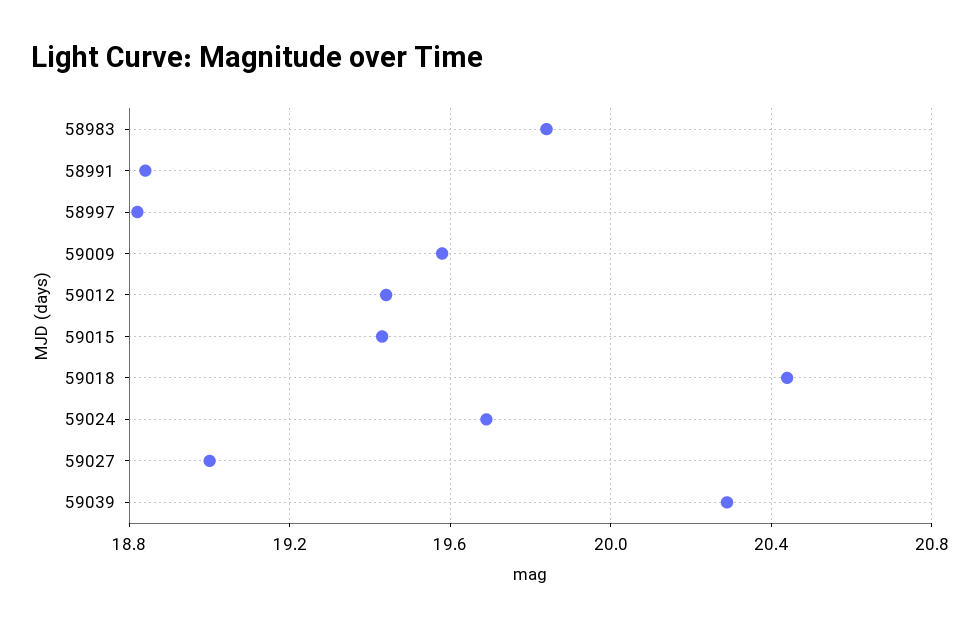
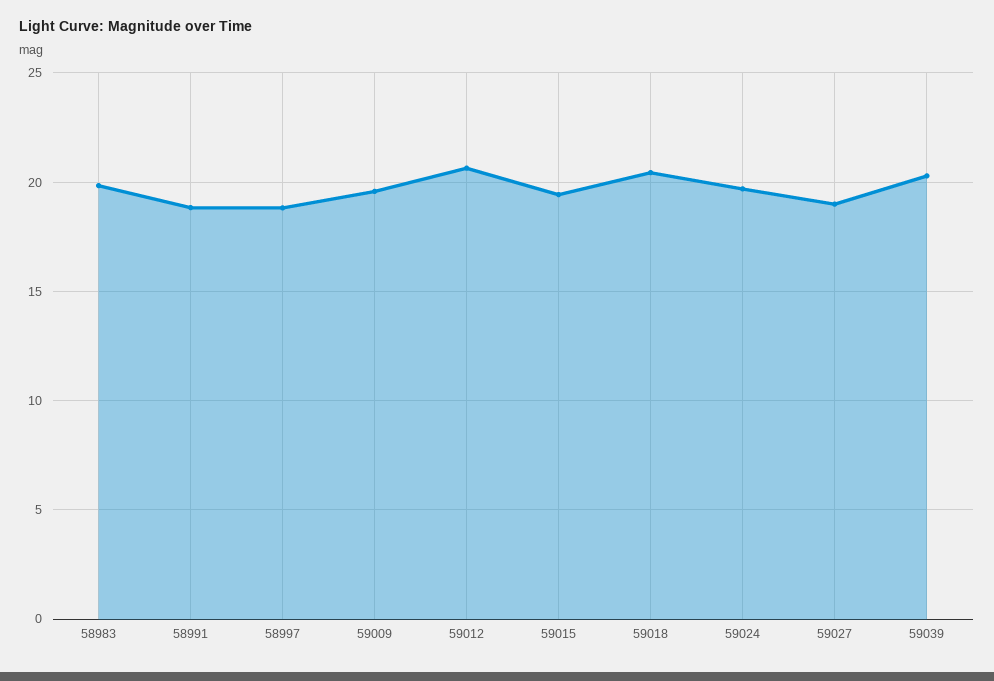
59012: 19.45 -> 20.5

